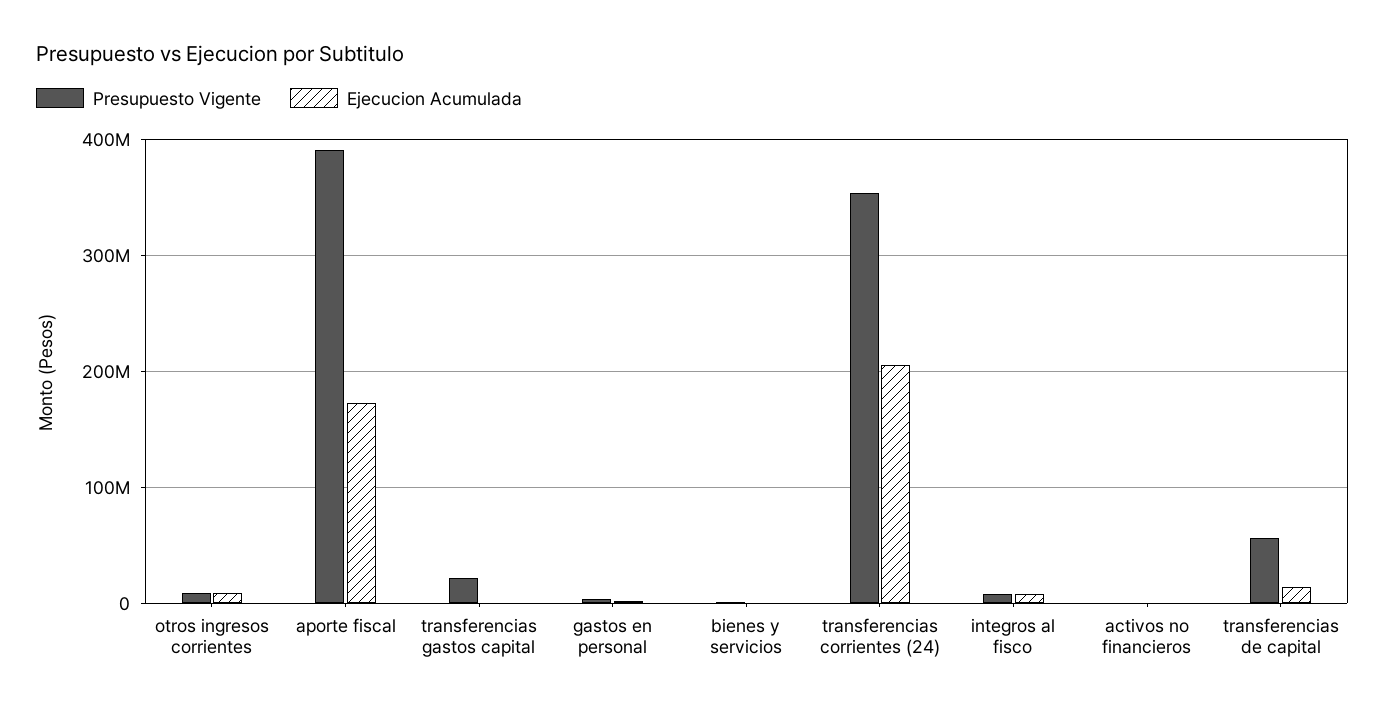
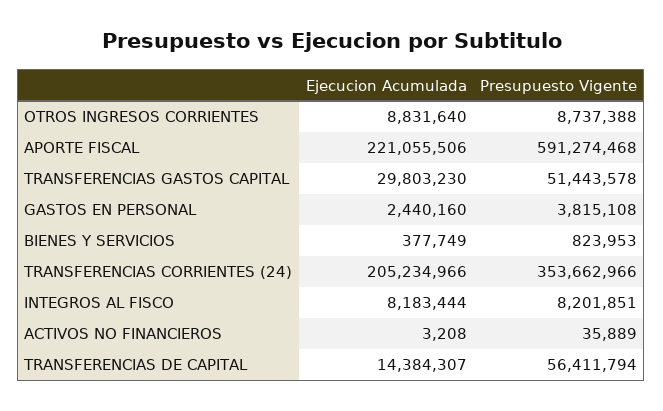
Presupuesto Vigente, aporte fiscal: 390000000 -> 591274468
Ejecucion Acumulada, aporte fiscal: 170000000 -> 221055506
Presupuesto Vigente, transferencias gastos capital: 20000000 -> 51443578
Ejecucion Acumulada, transferencias gastos capital: 0 -> 29803230

